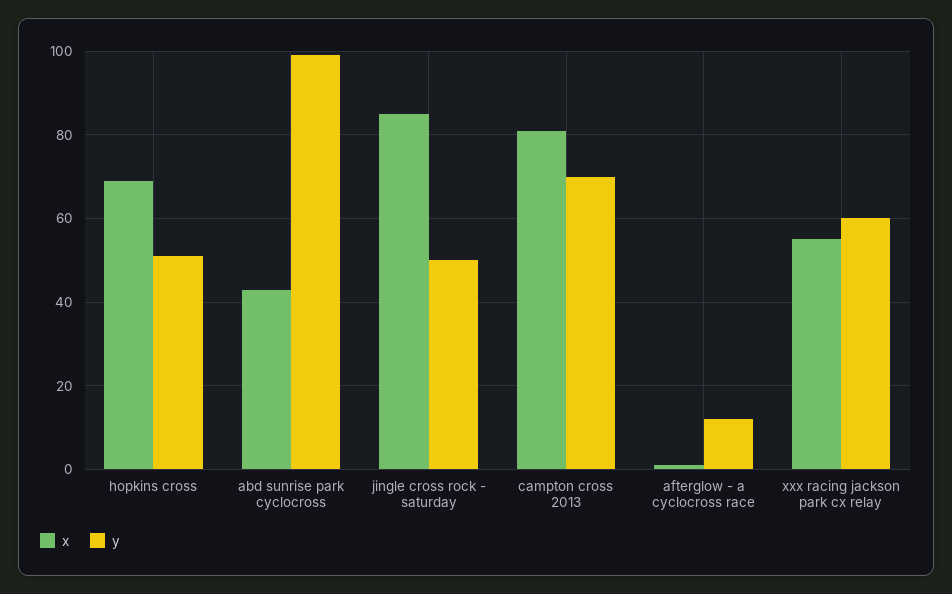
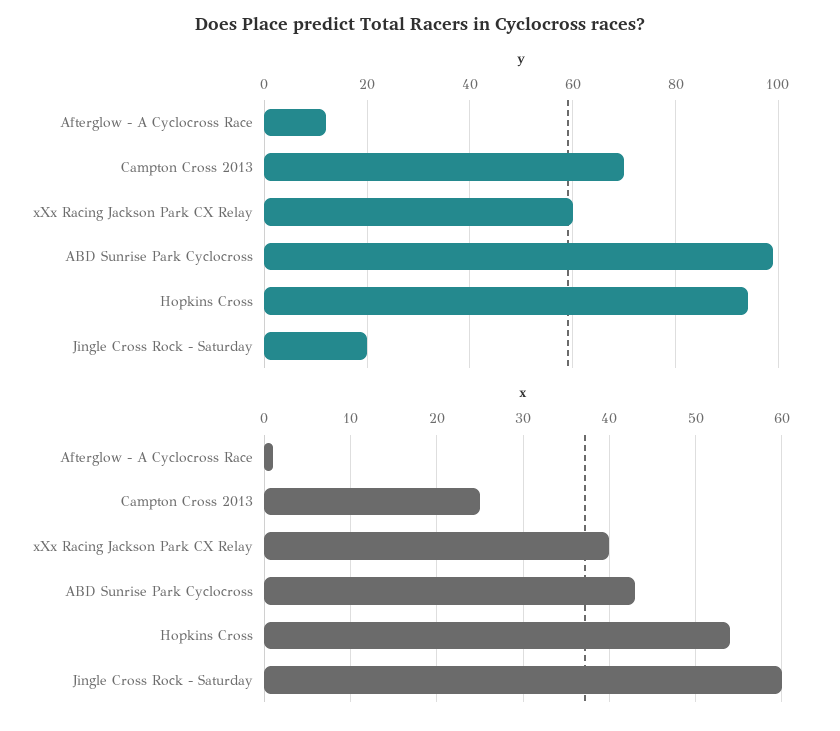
x, hopkins cross: 70 -> 54
y, hopkins cross: 50 -> 95
x, jingle cross rock - saturday: 85 -> 60
y, jingle cross rock - saturday: 50 -> 20
x, campton cross 2013: 80 -> 25
x, xxx racing jackson park cx relay: 55 -> 40

